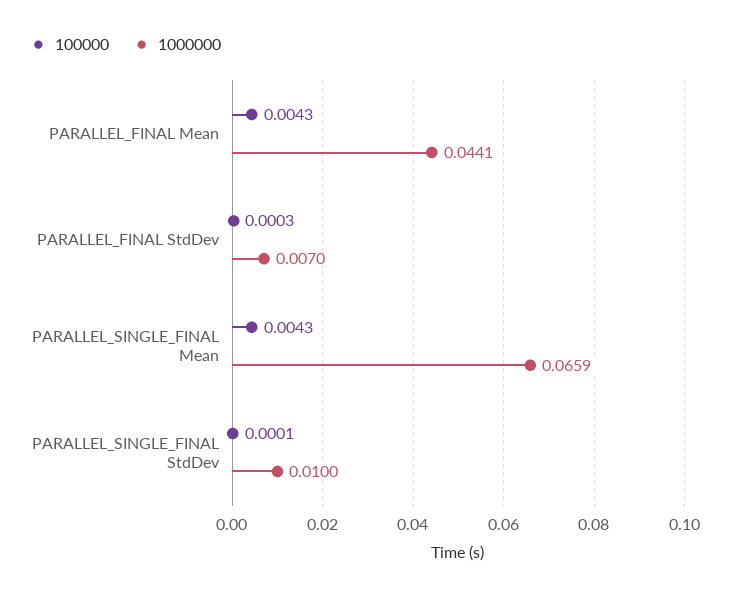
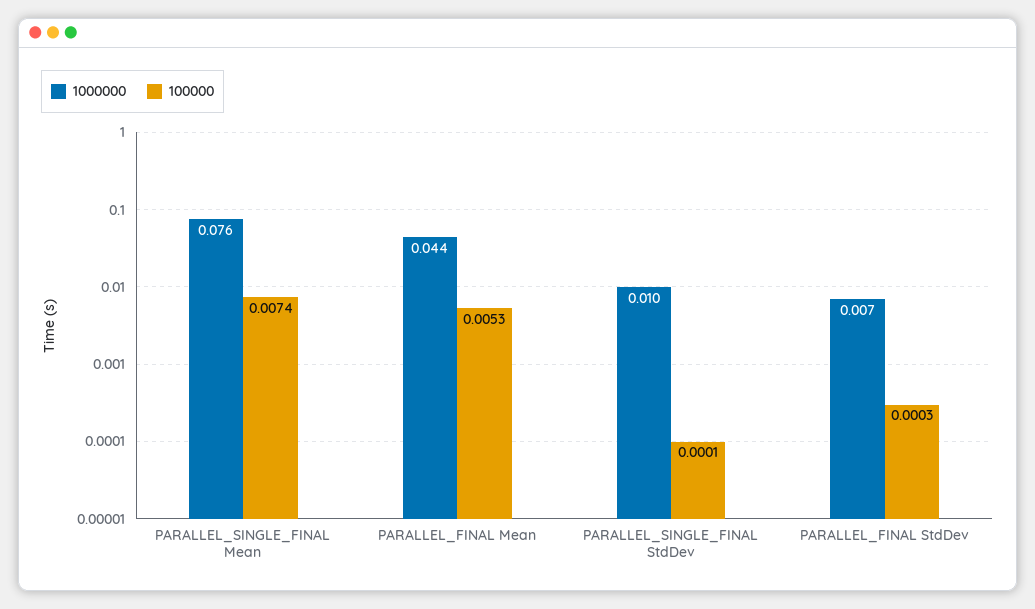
100000, PARALLEL_FINAL Mean: 0.0043 -> 0.0053
100000, PARALLEL_SINGLE_FINAL Mean: 0.0043 -> 0.0074
1000000, PARALLEL_SINGLE_FINAL Mean: 0.0659 -> 0.076

